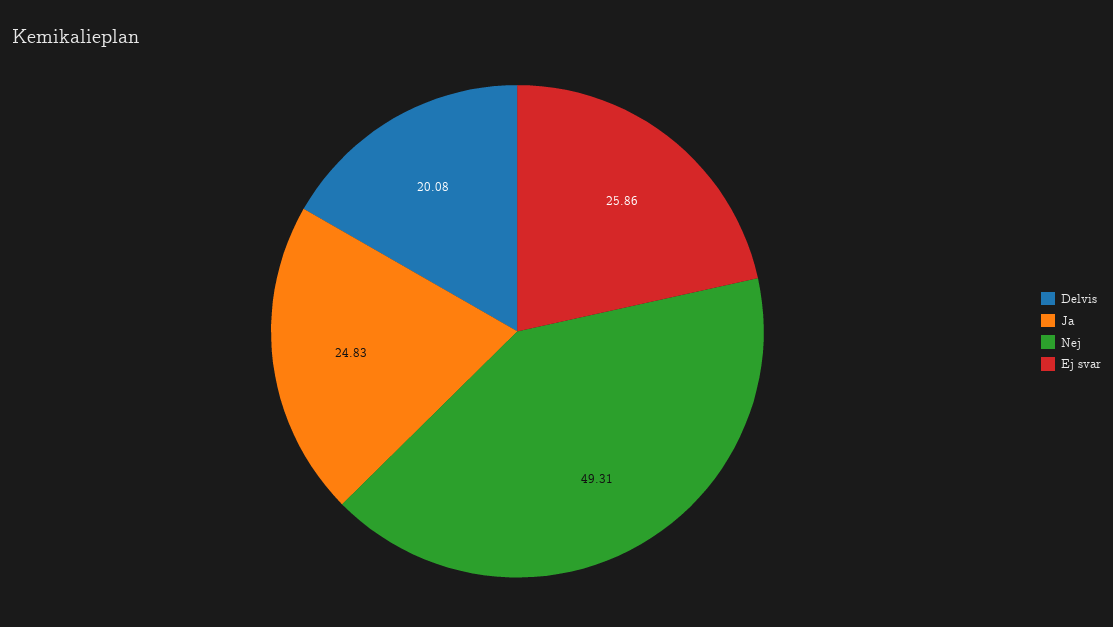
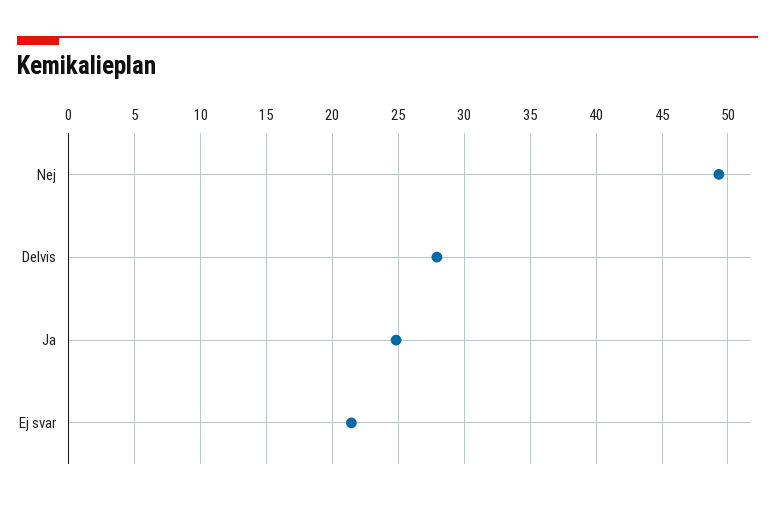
Delvis: 20.08 -> 28
Ej svar: 25.86 -> 21.5

